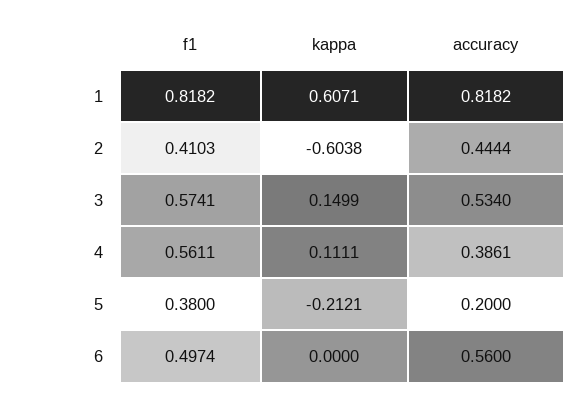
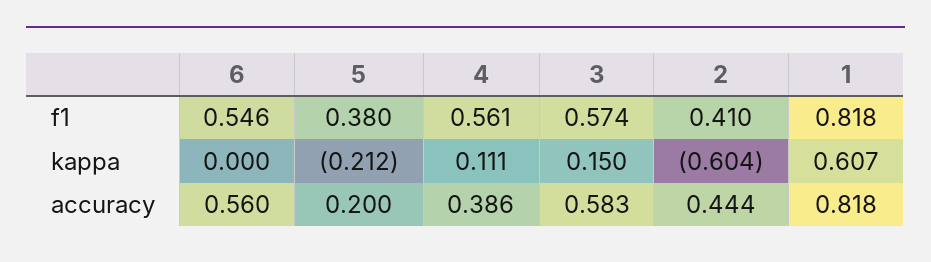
accuracy, 3: 0.534 -> 0.583
f1, 6: 0.4974 -> 0.546

